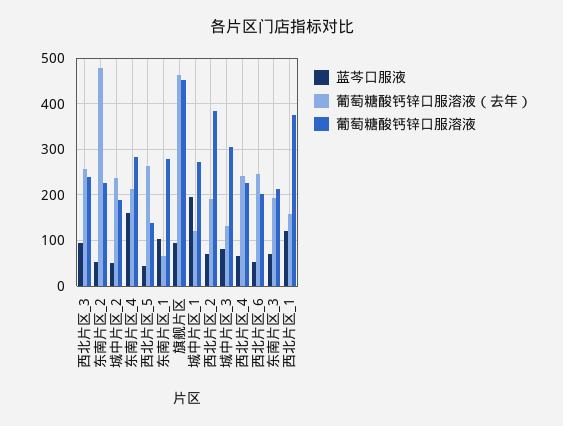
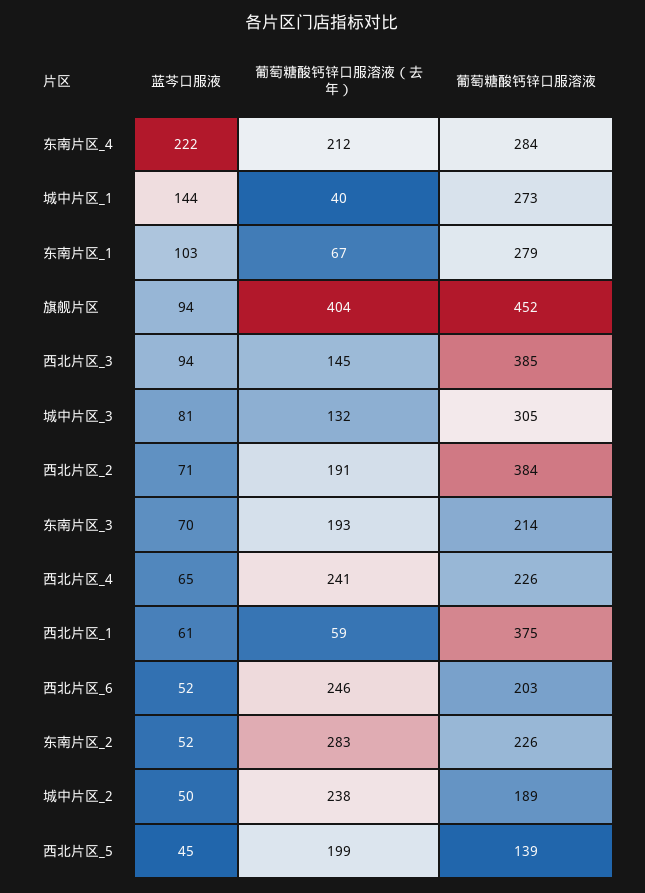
葡萄糖酸钙锌口服溶液（去年）, 西北片区_3: 260 -> 145
葡萄糖酸钙锌口服溶液, 西北片区_3: 240 -> 385
葡萄糖酸钙锌口服溶液（去年）, 东南片区_2: 480 -> 283
蓝芩口服液, 东南片区_4: 160 -> 222
葡萄糖酸钙锌口服溶液（去年）, 西北片区_5: 260 -> 199
葡萄糖酸钙锌口服溶液（去年）, 旗舰片区: 460 -> 404
蓝芩口服液, 城中片区_1: 200 -> 144
葡萄糖酸钙锌口服溶液（去年）, 城中片区_1: 120 -> 40
蓝芩口服液, 西北片区_1: 120 -> 61
葡萄糖酸钙锌口服溶液（去年）, 西北片区_1: 160 -> 59

